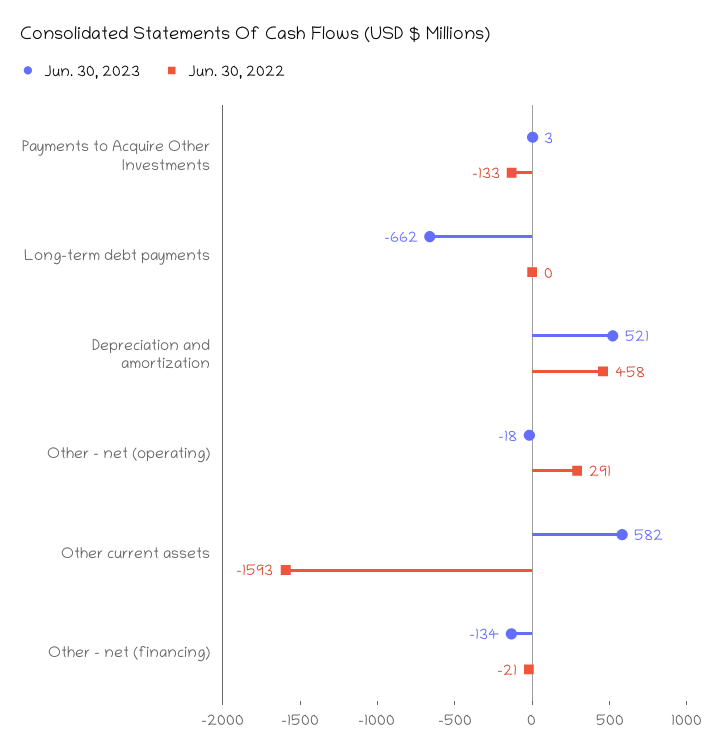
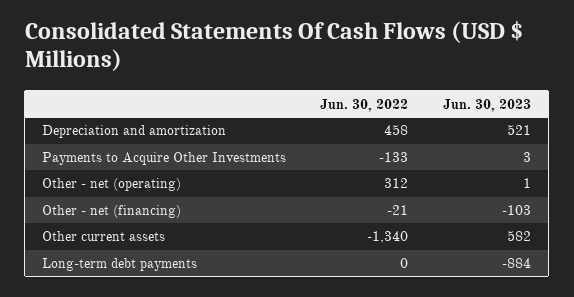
Jun. 30, 2023, Long-term debt payments: -662 -> -884
Jun. 30, 2023, Other - net (operating): -18 -> 1
Jun. 30, 2022, Other - net (operating): 291 -> 312
Jun. 30, 2022, Other current assets: -1593 -> -1340
Jun. 30, 2023, Other - net (financing): -134 -> -103

